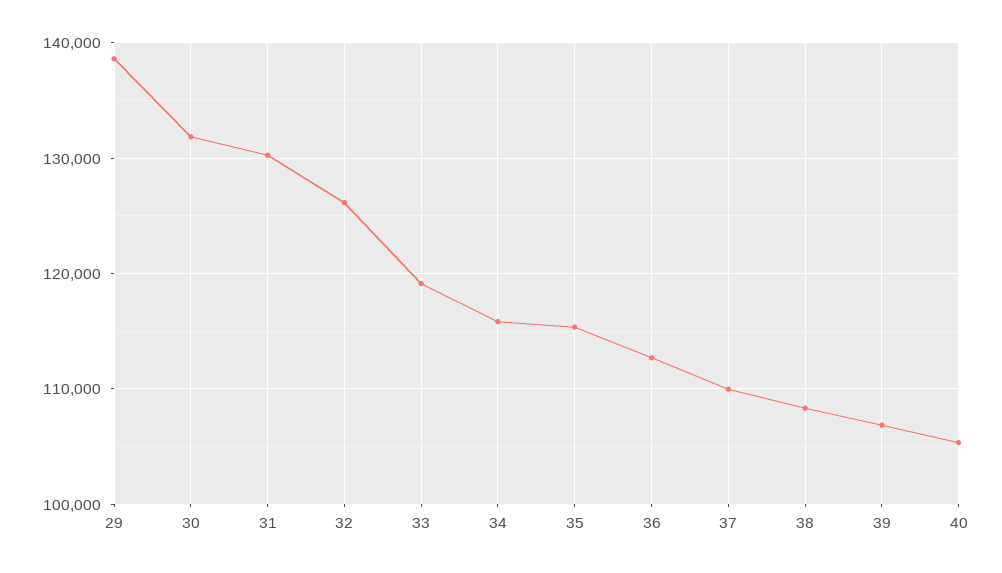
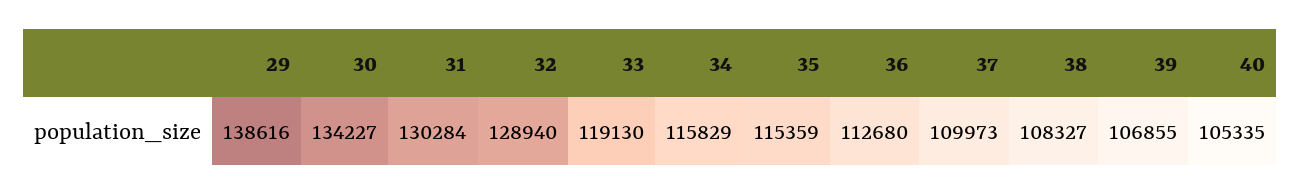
30: 132000 -> 134227
32: 126000 -> 128940

